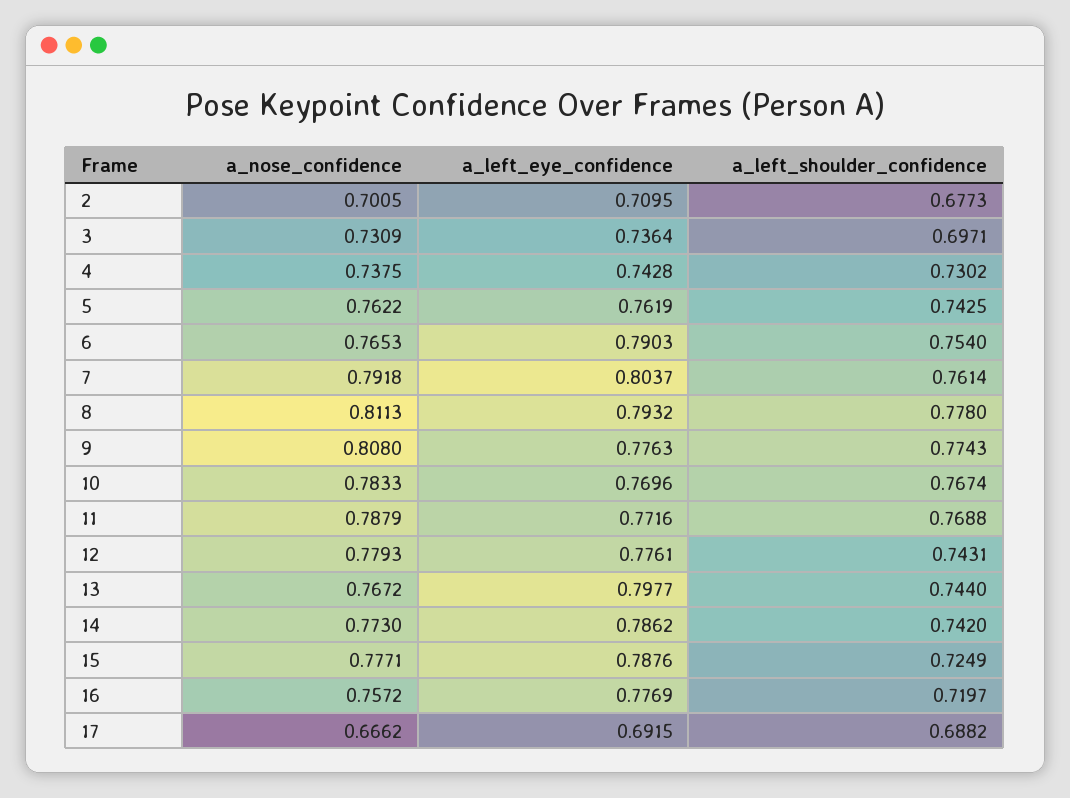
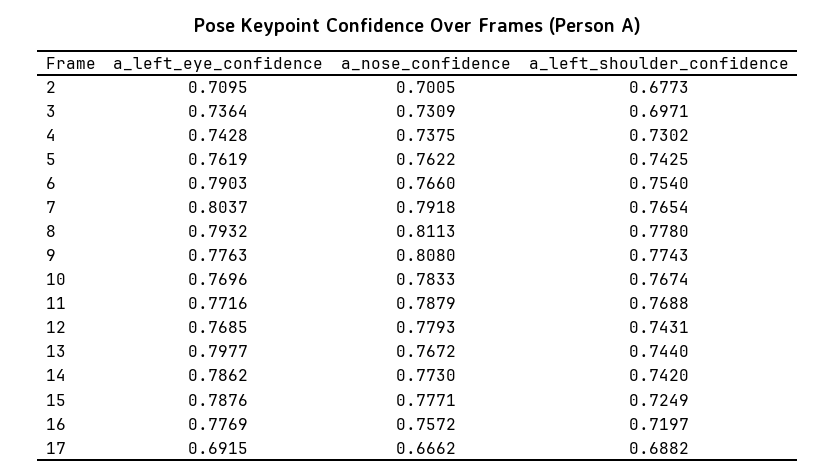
a_nose_confidence, 6: 0.7653 -> 0.766
a_left_shoulder_confidence, 7: 0.7614 -> 0.7654
a_left_eye_confidence, 12: 0.7761 -> 0.7685

